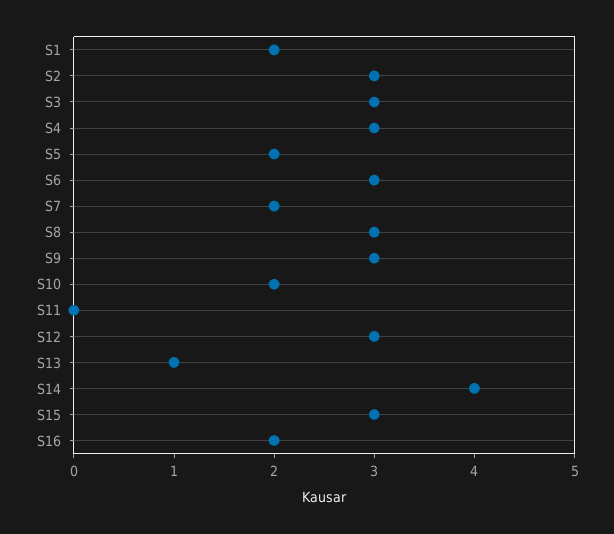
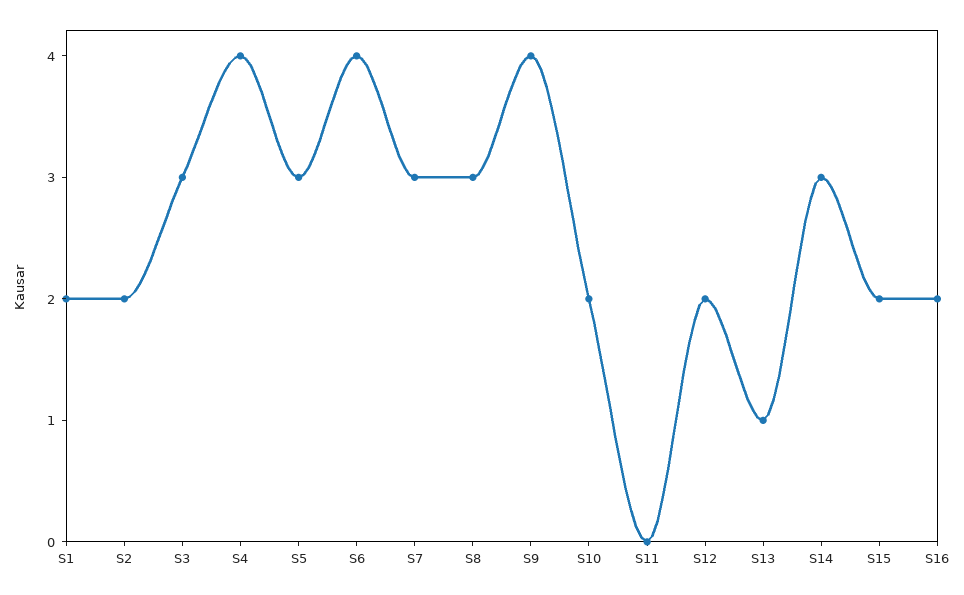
S2: 3 -> 2
S4: 3 -> 4
S5: 2 -> 3
S6: 3 -> 4
S7: 2 -> 3
S9: 3 -> 4
S12: 3 -> 2
S14: 4 -> 3
S15: 3 -> 2

